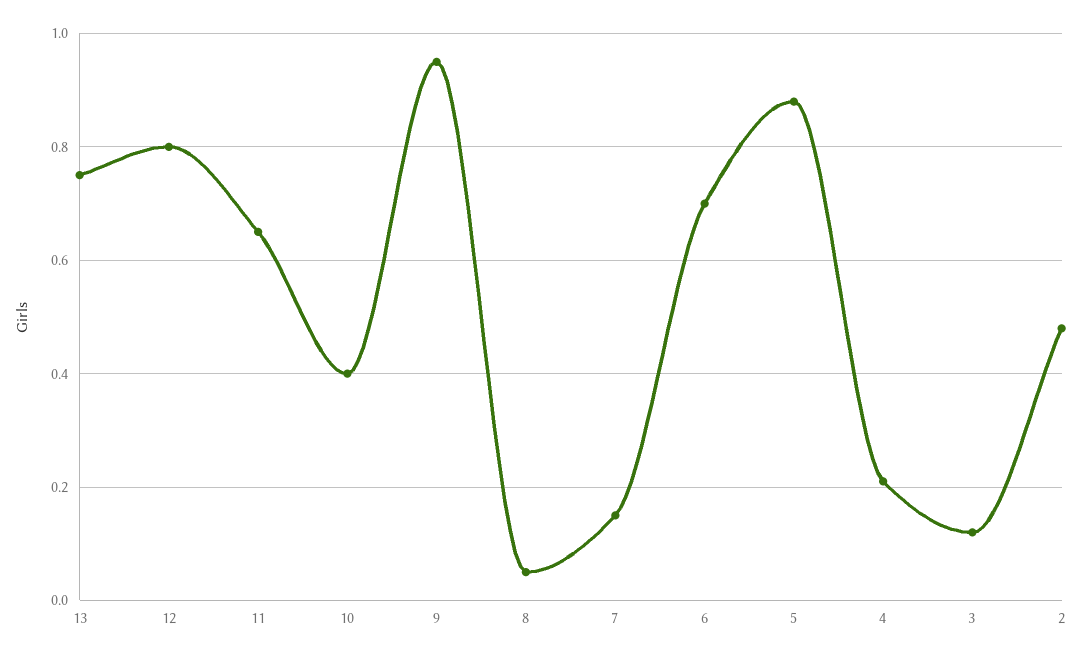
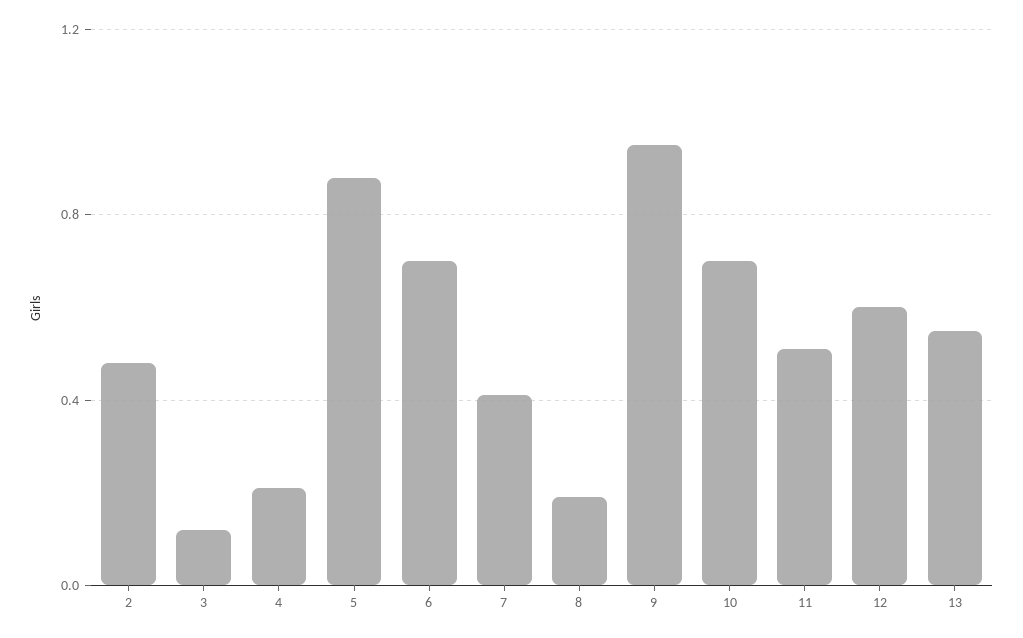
13: 0.75 -> 0.55
12: 0.8 -> 0.6
11: 0.65 -> 0.5
10: 0.4 -> 0.7
8: 0.05 -> 0.2
7: 0.15 -> 0.4

